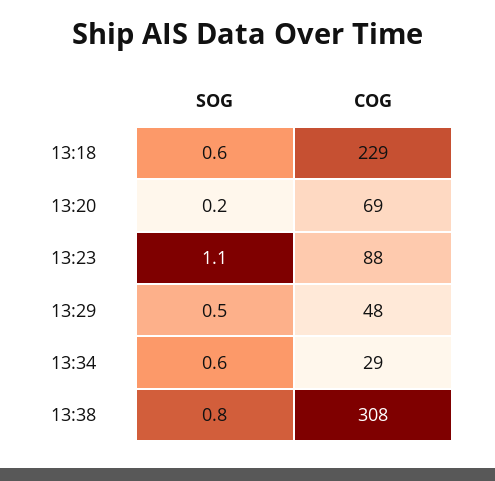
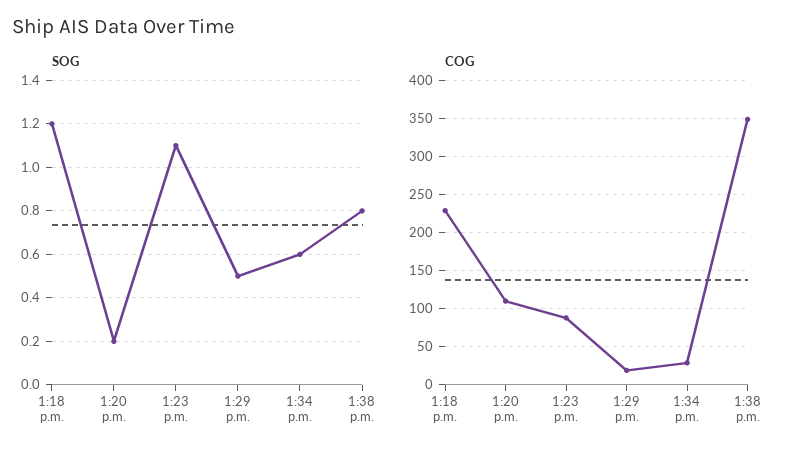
SOG, 13:18: 0.6 -> 1.2
COG, 13:20: 69 -> 110
COG, 13:29: 48 -> 20
COG, 13:38: 308 -> 350

